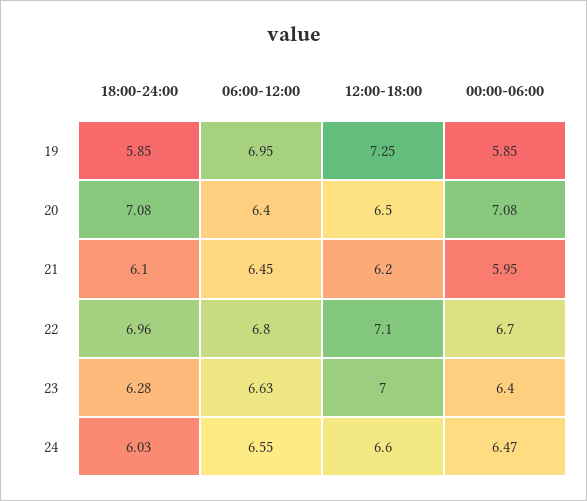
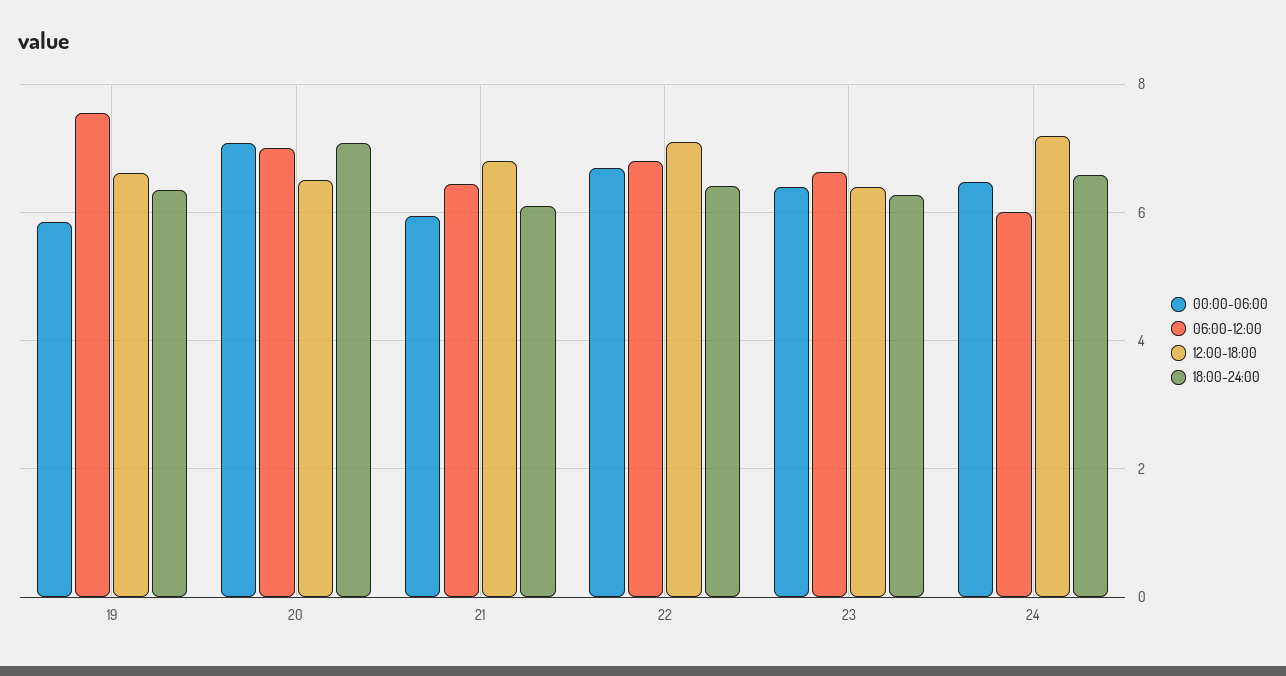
18:00-24:00, 19: 5.85 -> 6.4
06:00-12:00, 19: 6.95 -> 7.6
12:00-18:00, 19: 7.25 -> 6.6
06:00-12:00, 20: 6.4 -> 7
12:00-18:00, 21: 6.2 -> 6.8
18:00-24:00, 22: 6.96 -> 6.4
12:00-18:00, 23: 7 -> 6.4
18:00-24:00, 24: 6.03 -> 6.6
06:00-12:00, 24: 6.55 -> 6
12:00-18:00, 24: 6.6 -> 7.2

